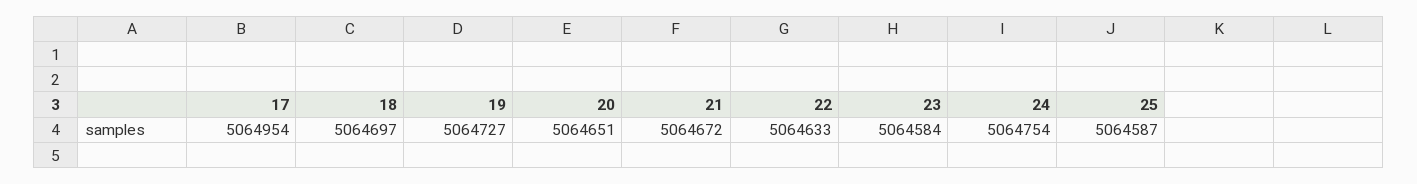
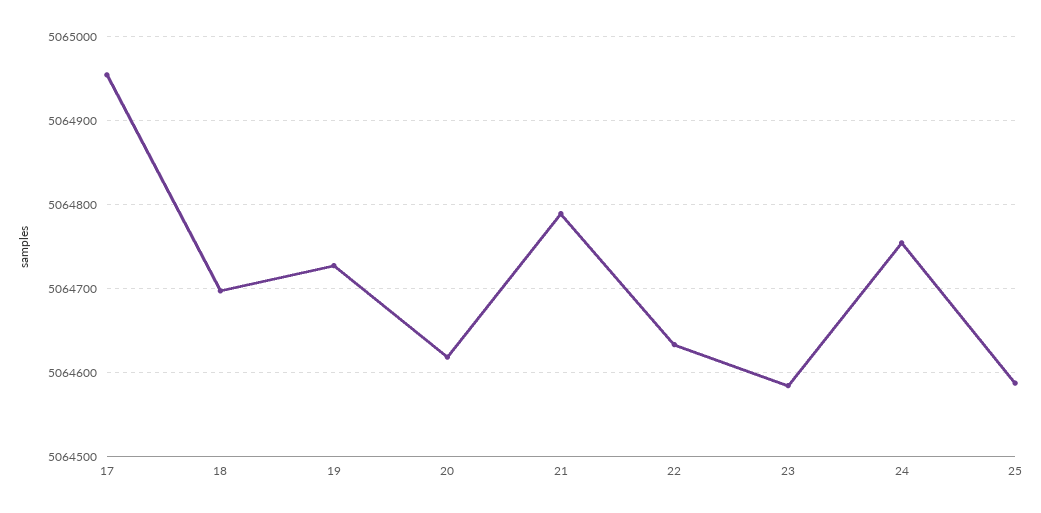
20: 5064651 -> 5064620
21: 5064672 -> 5064790

